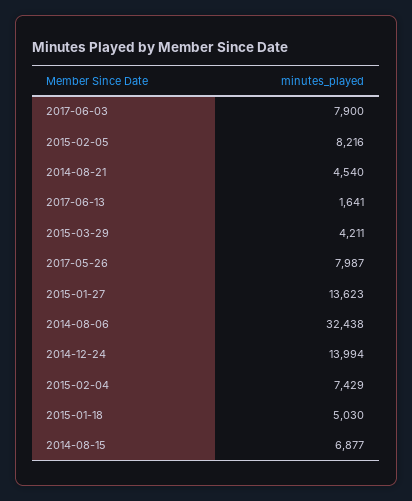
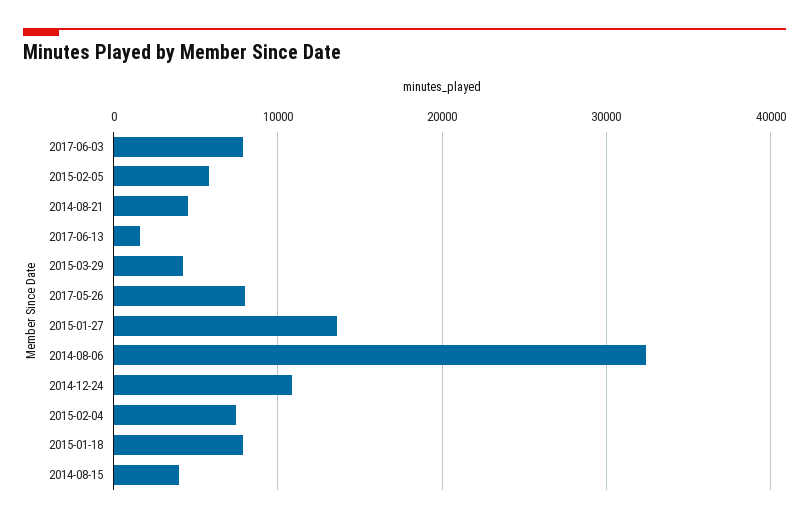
2015-02-05: 8216 -> 6000
2014-12-24: 13994 -> 11000
2015-01-18: 5030 -> 8000
2014-08-15: 6877 -> 4000

